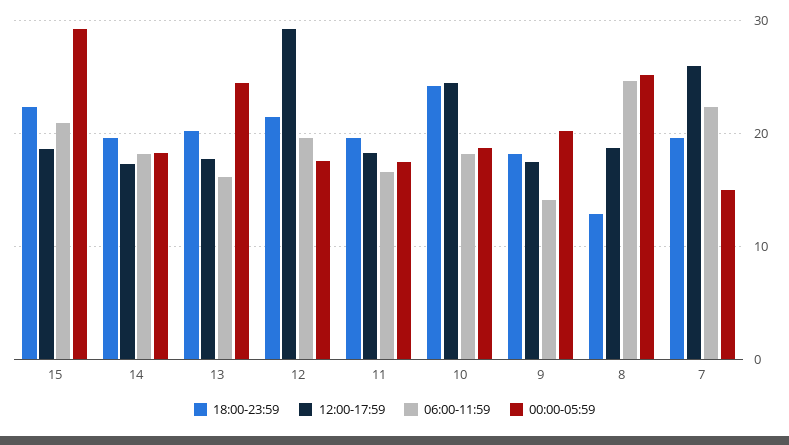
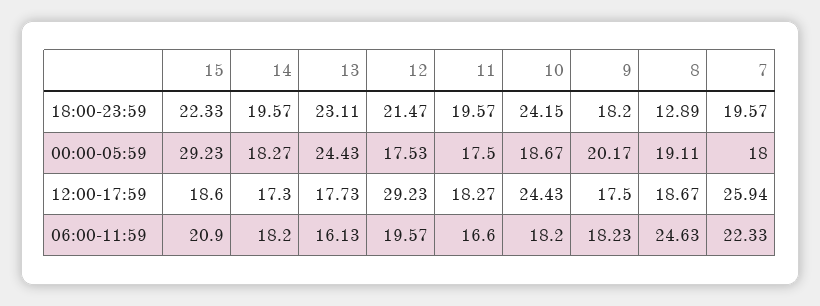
18:00-23:59, 13: 20 -> 23.11
06:00-11:59, 9: 14 -> 18.23
00:00-05:59, 8: 25 -> 19.11
00:00-05:59, 7: 15 -> 18

